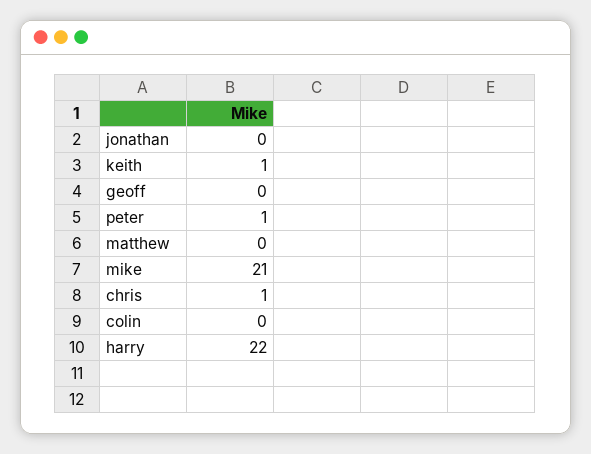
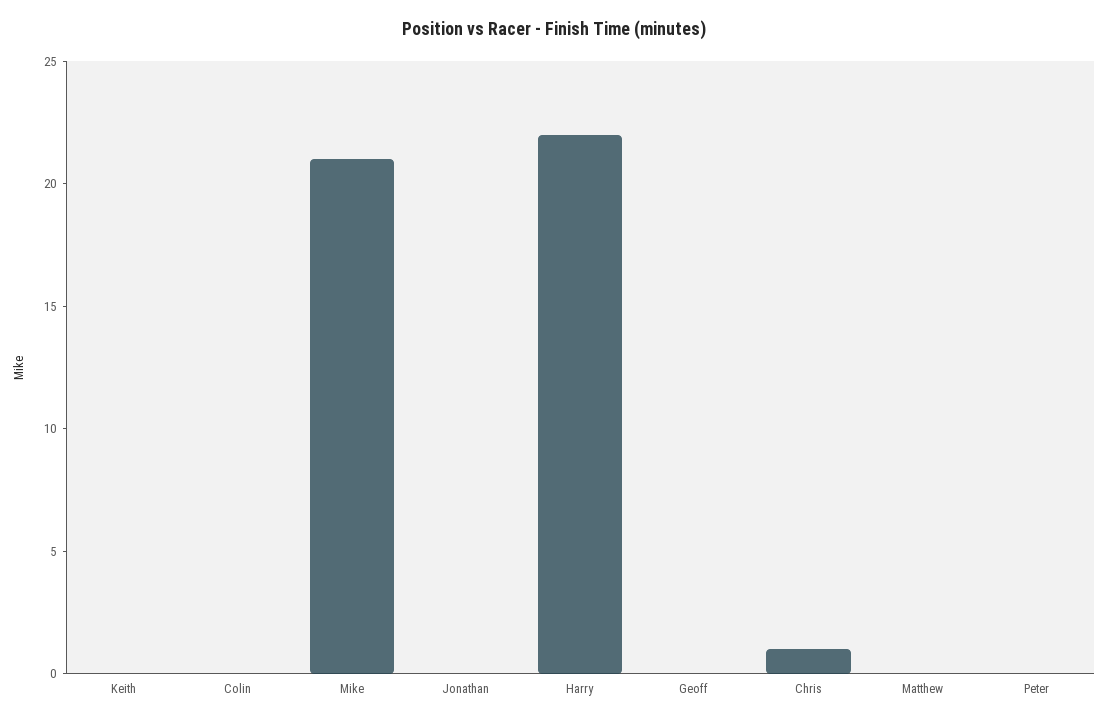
keith: 1 -> 0
peter: 1 -> 0

